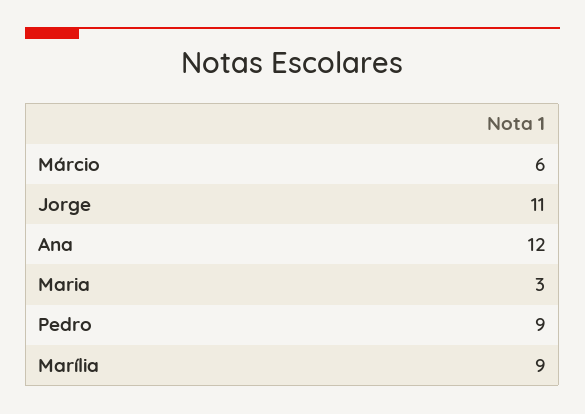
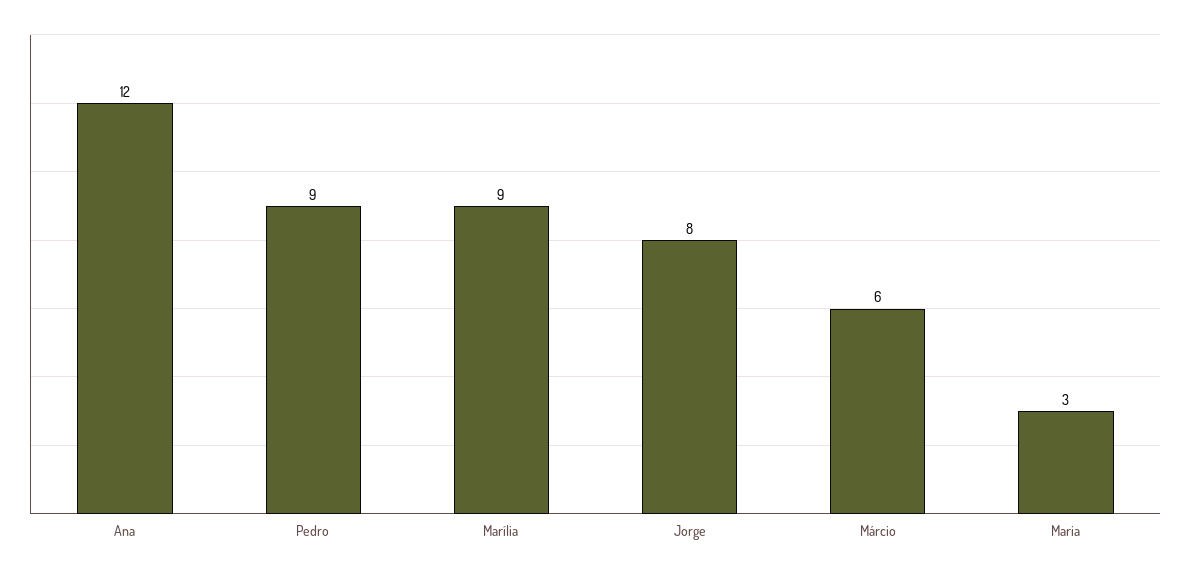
Jorge: 11 -> 8

